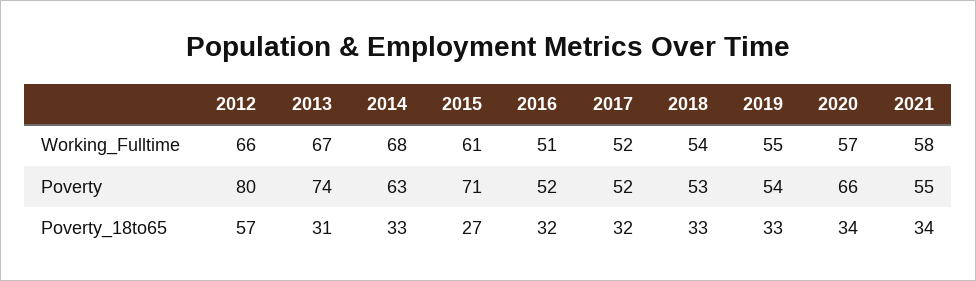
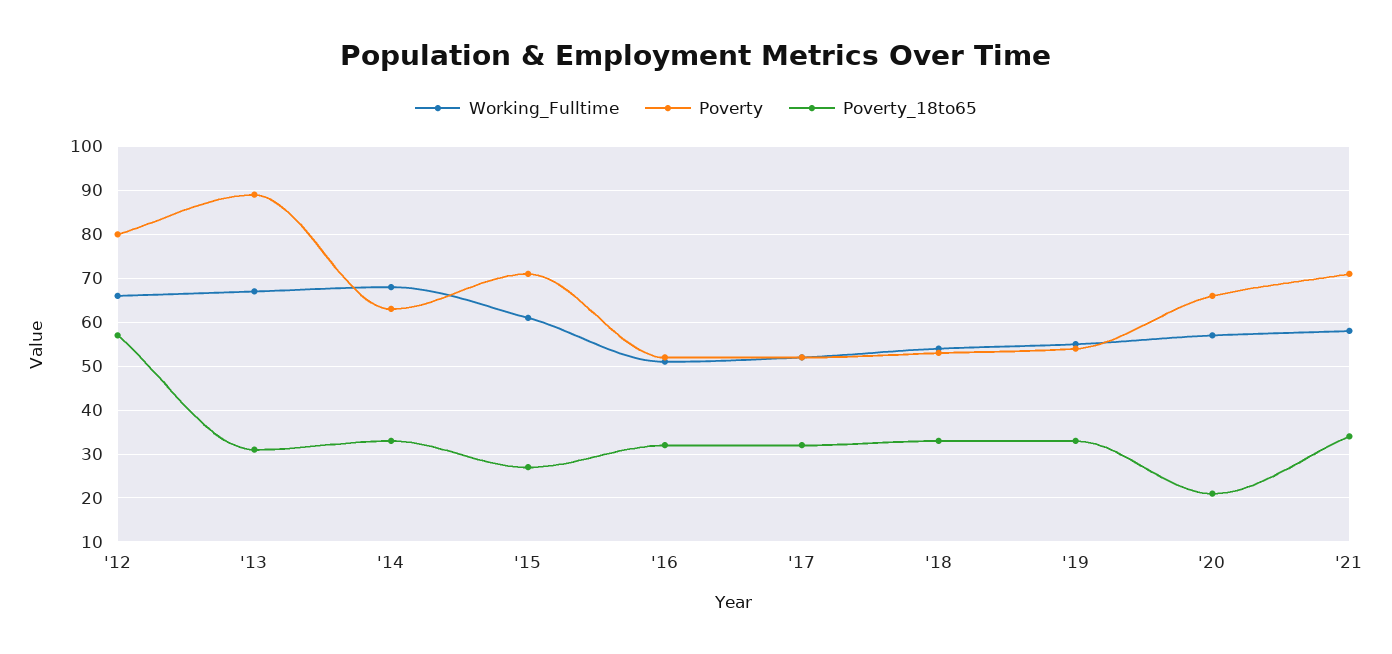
Poverty, 2013: 74 -> 90
Poverty, 2021: 55 -> 70
Poverty_18to65, 2020: 34 -> 20

